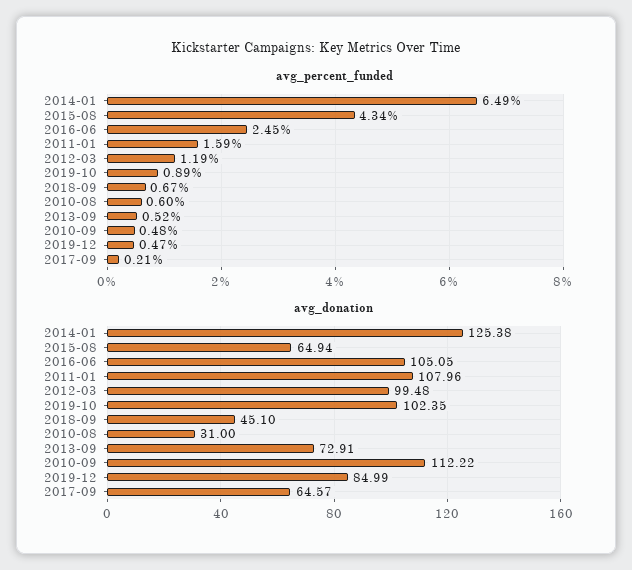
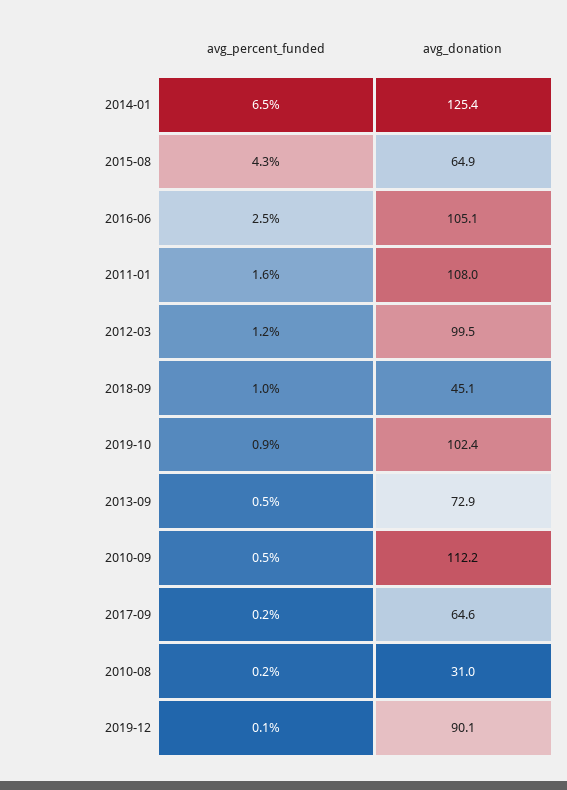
avg_percent_funded, 2018-09: 0.67 -> 1
avg_percent_funded, 2010-08: 0.6 -> 0.2
avg_percent_funded, 2019-12: 0.47 -> 0.1
avg_donation, 2019-12: 84.99 -> 90.1

